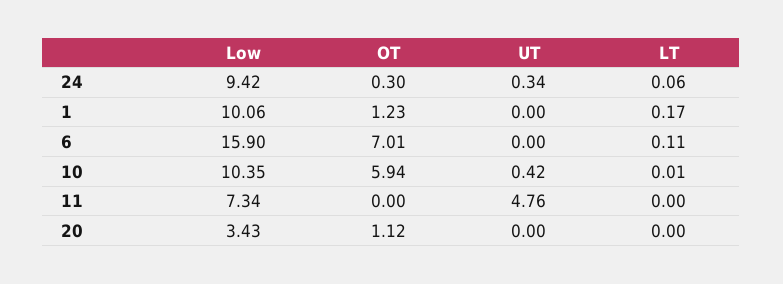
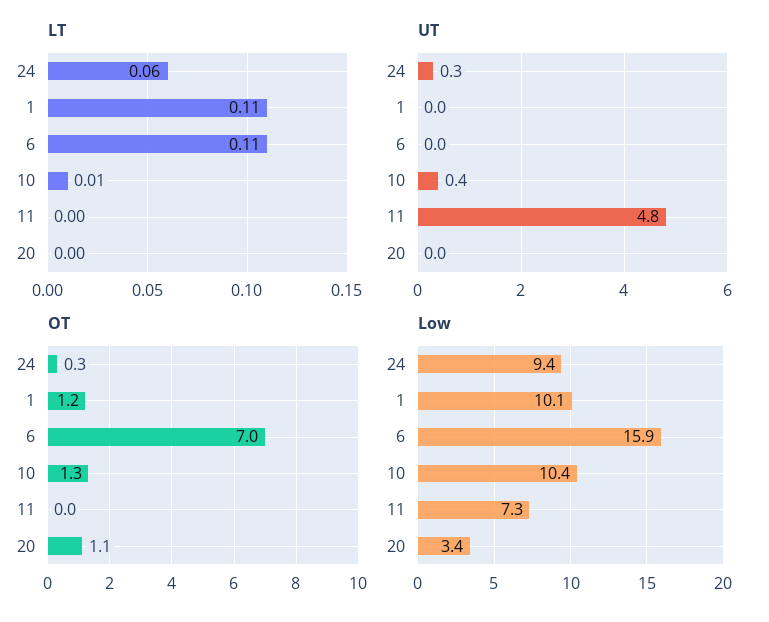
LT, 1: 0.17 -> 0.11
OT, 10: 5.94 -> 1.3

